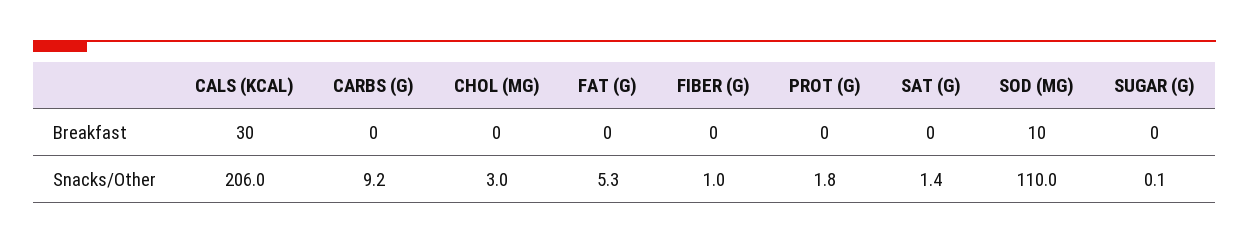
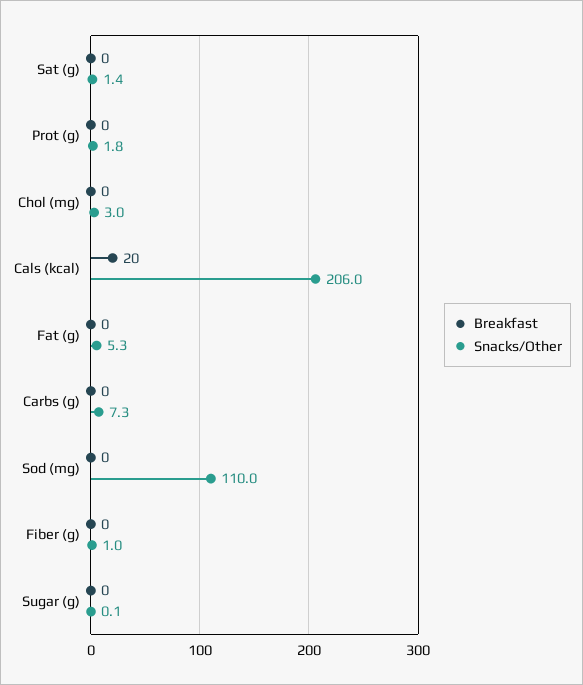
Breakfast, CALS (KCAL): 30 -> 20
Breakfast, SOD (MG): 10 -> 0
Snacks/Other, CARBS (G): 9.2 -> 7.3

